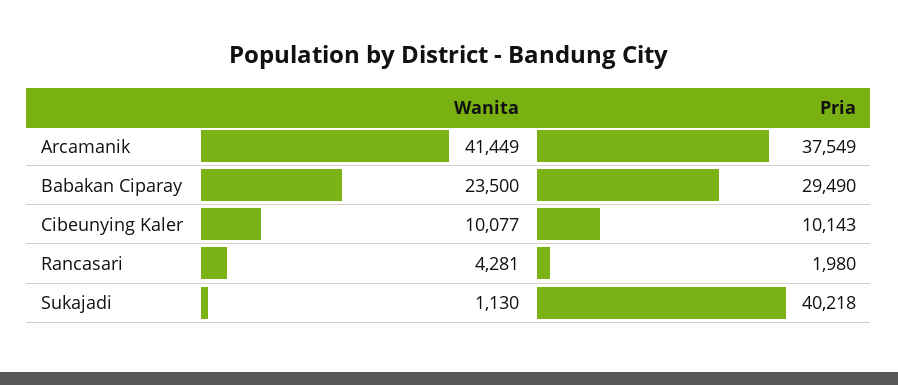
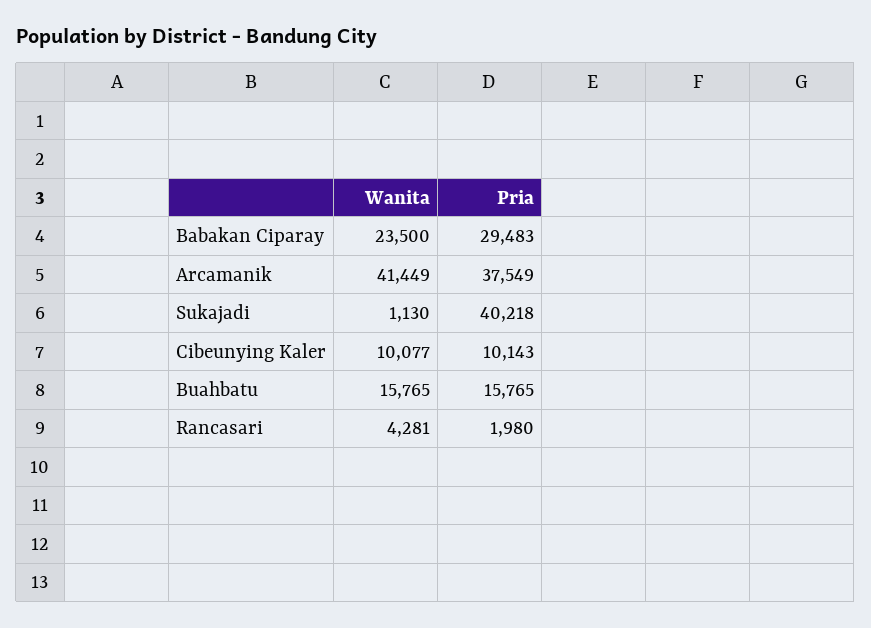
Pria, Babakan Ciparay: 29490 -> 29483
Wanita, Buahbatu: none -> 15765
Pria, Buahbatu: none -> 15765

